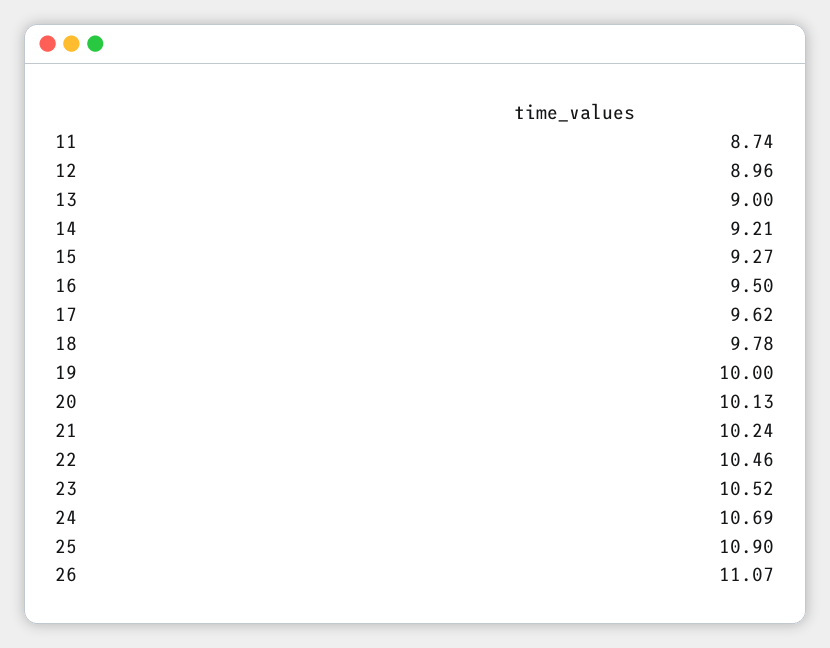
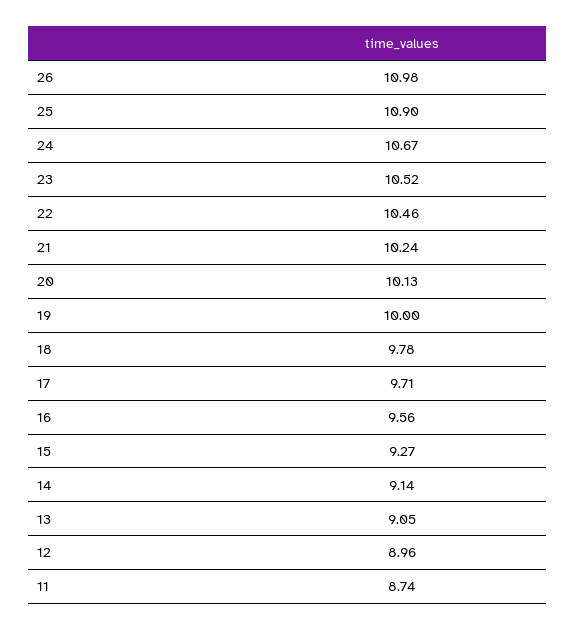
13: 9 -> 9.05
14: 9.21 -> 9.14
16: 9.5 -> 9.56
17: 9.62 -> 9.71
24: 10.69 -> 10.67
26: 11.07 -> 10.98

